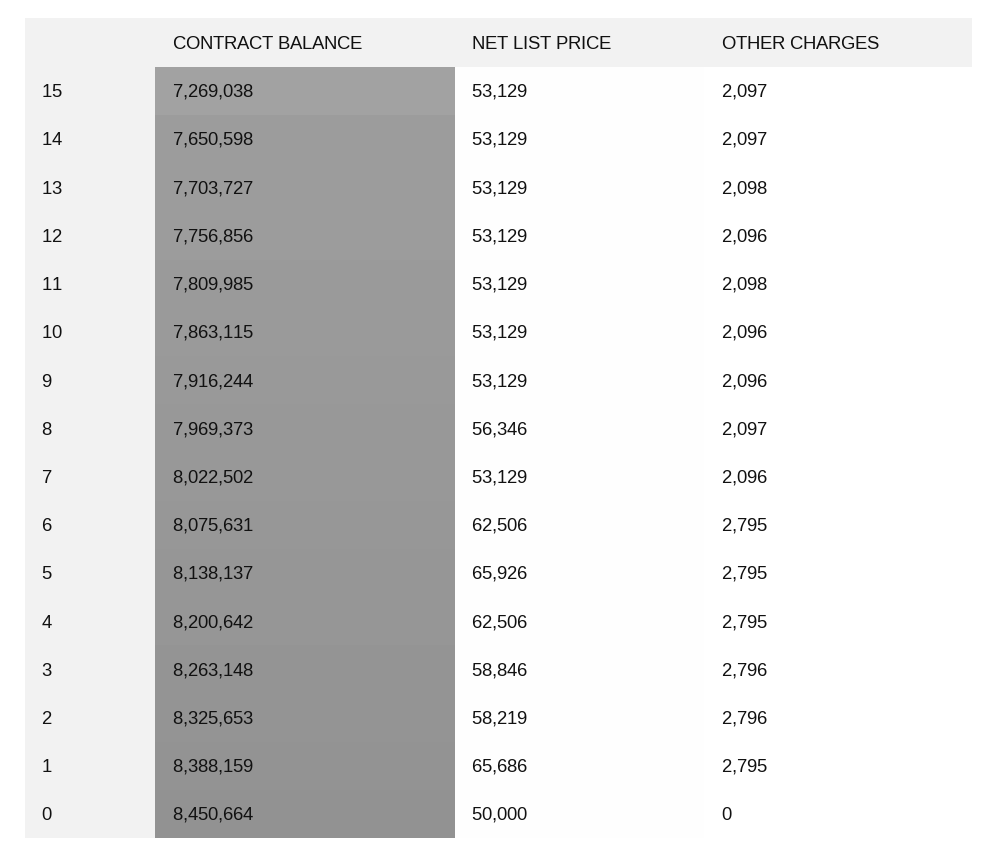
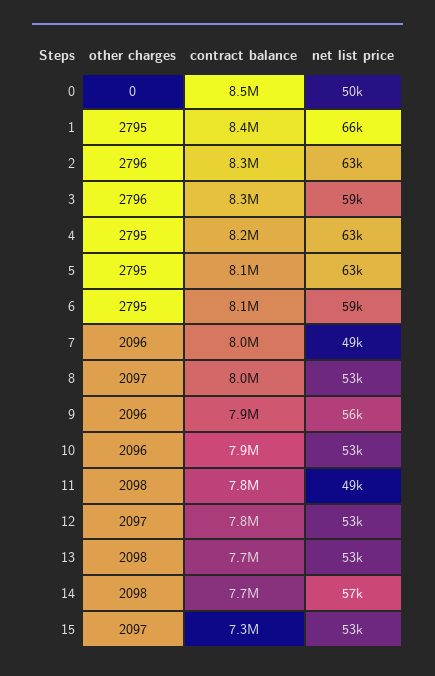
NET LIST PRICE, 14: 53129 -> 57000
OTHER CHARGES, 14: 2097 -> 2098
OTHER CHARGES, 12: 2096 -> 2097
NET LIST PRICE, 11: 53129 -> 49000
NET LIST PRICE, 9: 53129 -> 56000
NET LIST PRICE, 8: 56346 -> 53000
NET LIST PRICE, 7: 53129 -> 49000
NET LIST PRICE, 6: 62506 -> 59000
NET LIST PRICE, 5: 65926 -> 63000
NET LIST PRICE, 2: 58219 -> 63000

